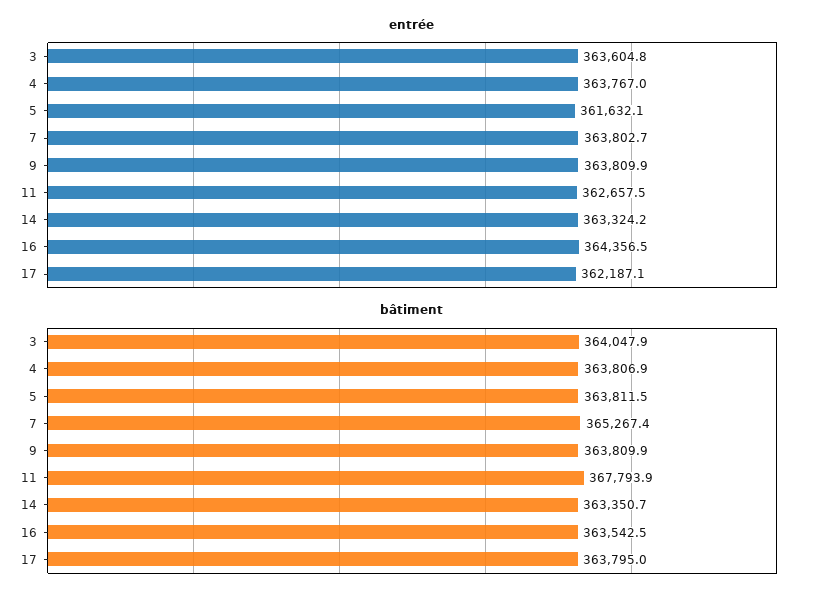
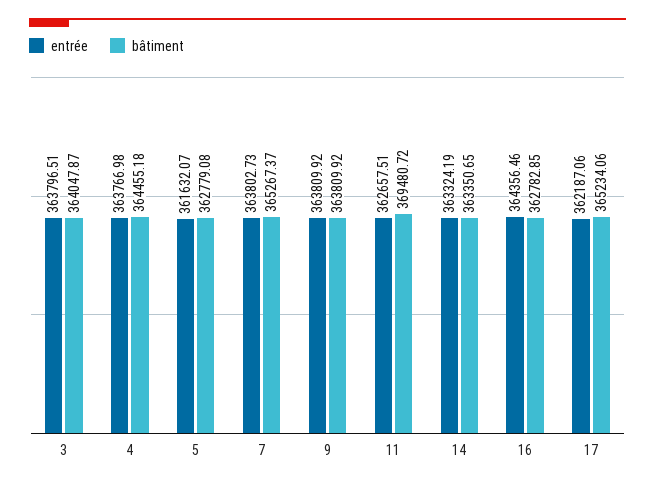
entrée, 3: 363604.8 -> 363796.51
bâtiment, 4: 363806.9 -> 364455.18
bâtiment, 5: 363811.5 -> 362779.08
bâtiment, 11: 367793.9 -> 369480.72
bâtiment, 16: 363542.5 -> 362782.85
bâtiment, 17: 363795 -> 365234.06

